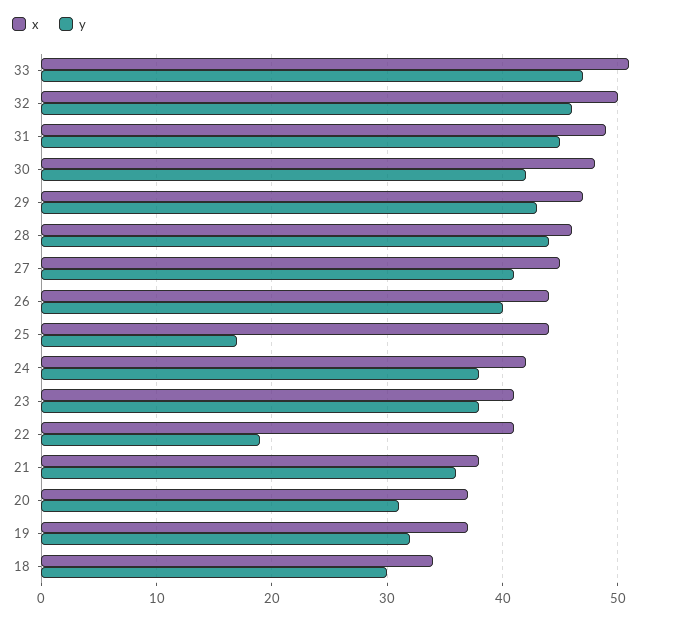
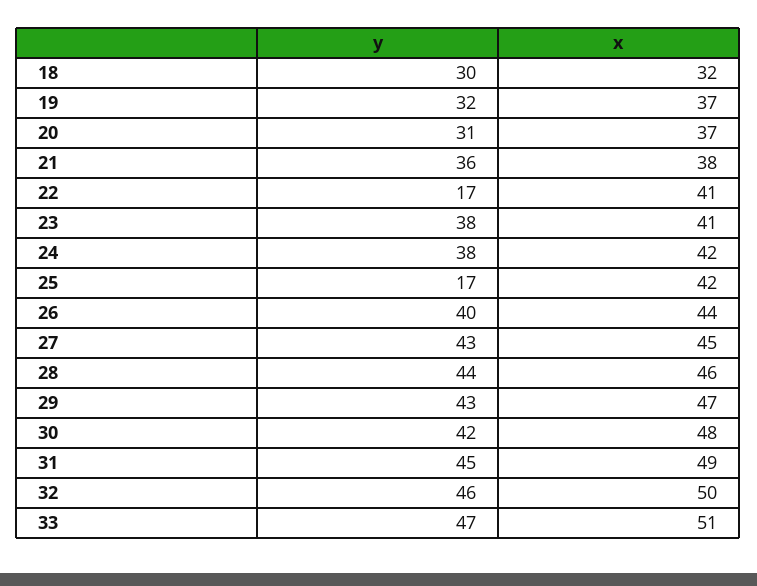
y, 27: 41 -> 43
x, 25: 44 -> 42
y, 22: 19 -> 17
x, 18: 34 -> 32

